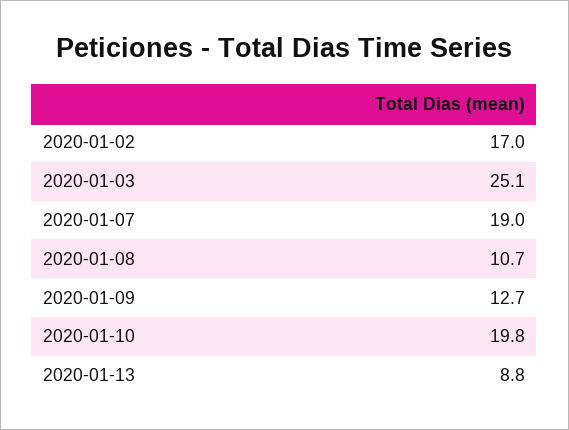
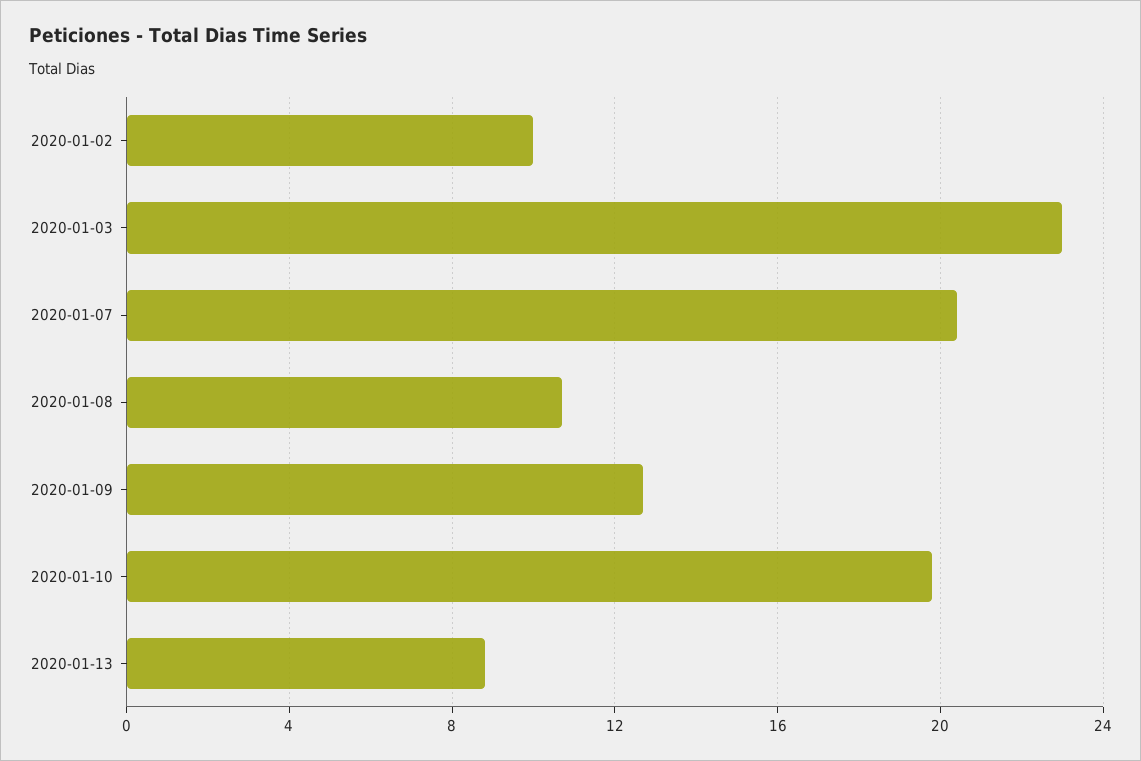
2020-01-02: 17 -> 10
2020-01-03: 25.1 -> 23
2020-01-07: 19 -> 20.5

